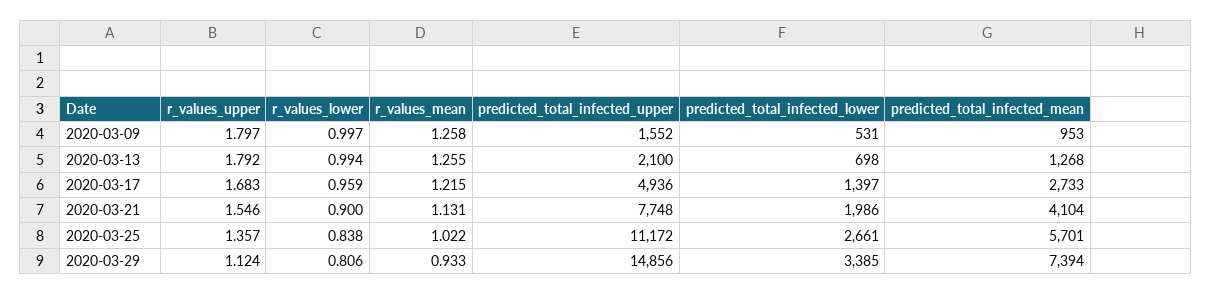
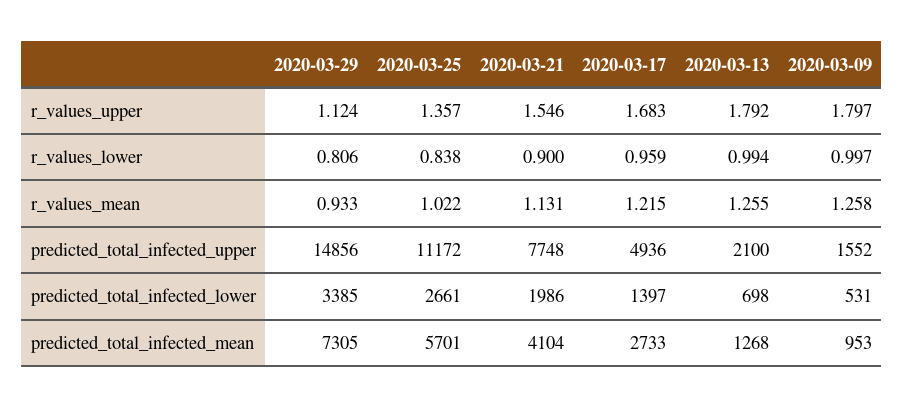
predicted_total_infected_mean, 2020-03-29: 7394 -> 7305

